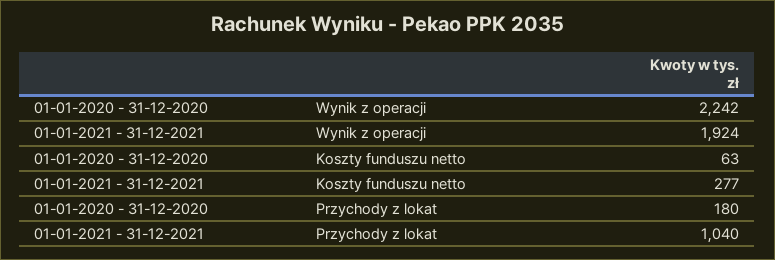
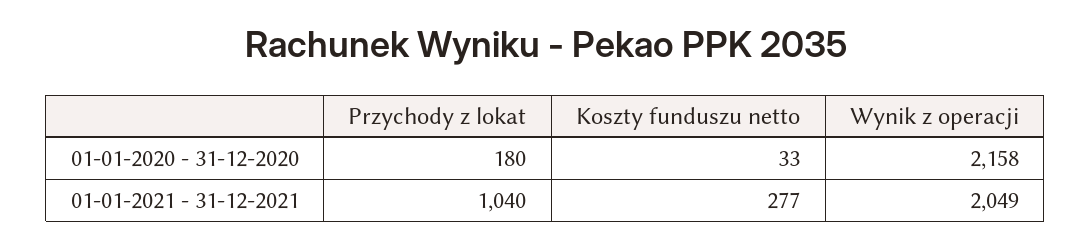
01-01-2020 - 31-12-2020, Wynik z operacji: 2242 -> 2158
01-01-2021 - 31-12-2021, Wynik z operacji: 1924 -> 2049
01-01-2020 - 31-12-2020, Koszty funduszu netto: 63 -> 33

